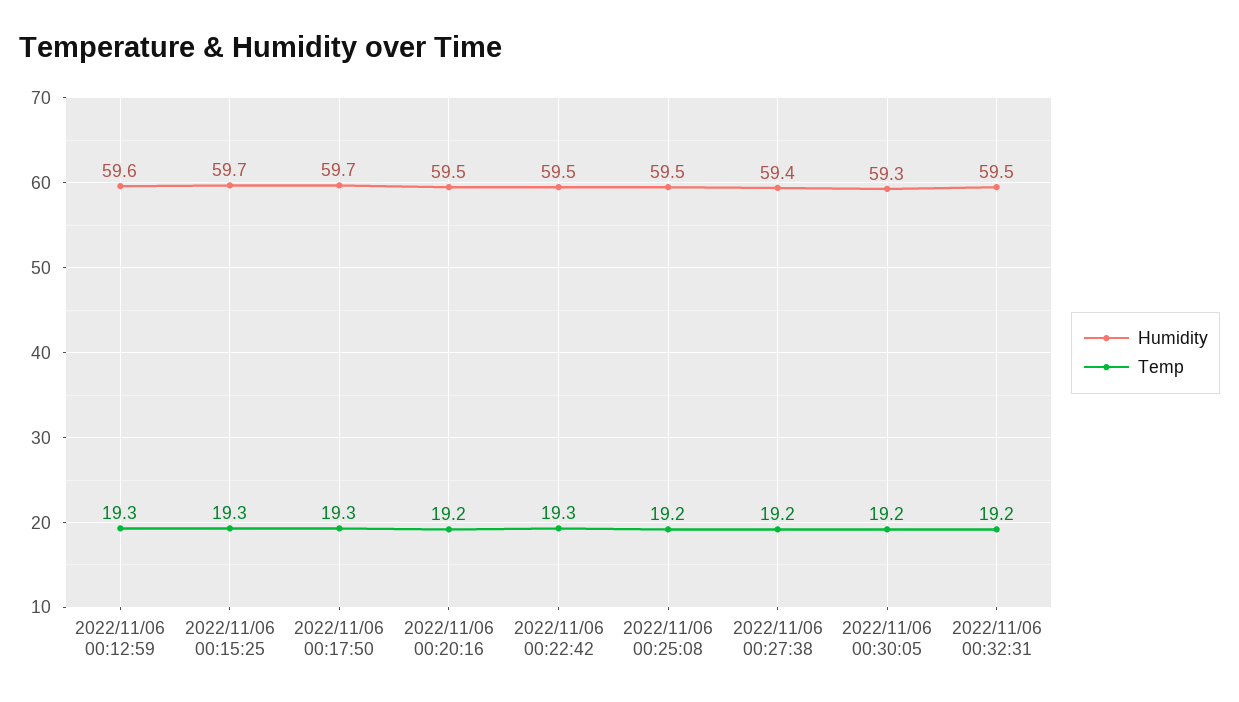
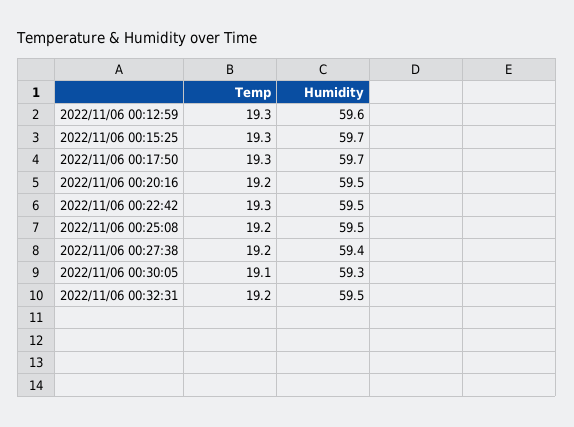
Temp, 2022/11/06 00:30:05: 19.2 -> 19.1

